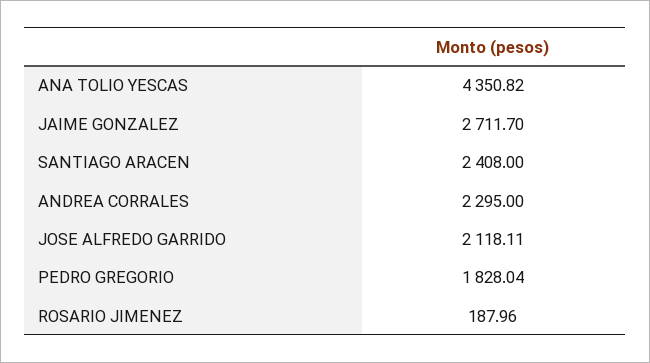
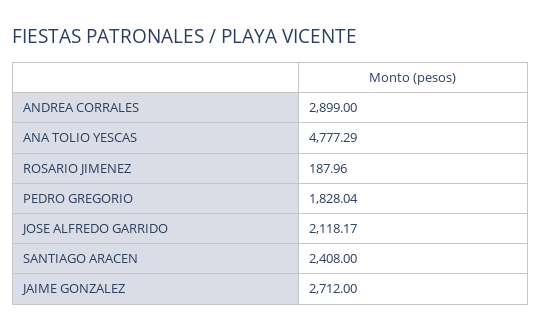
ANA TOLIO YESCAS: 4350.82 -> 4777.29
JAIME GONZALEZ: 2711.7 -> 2712
ANDREA CORRALES: 2295 -> 2899
JOSE ALFREDO GARRIDO: 2118.11 -> 2118.17

